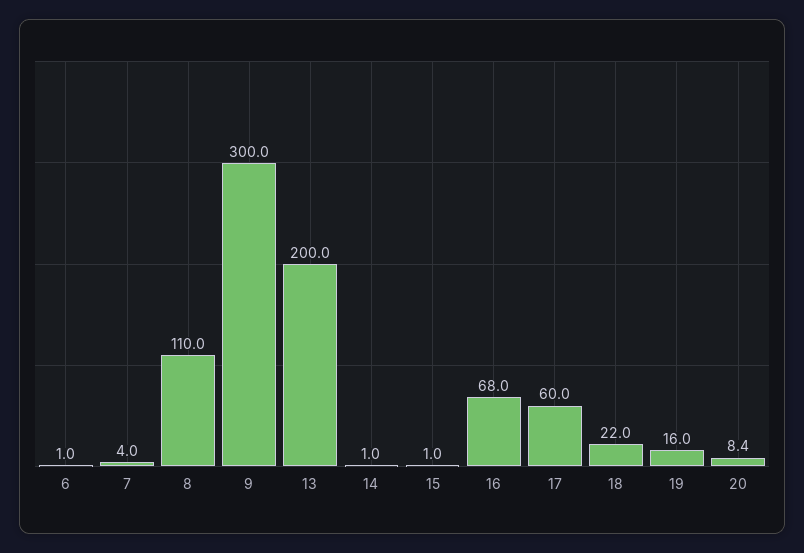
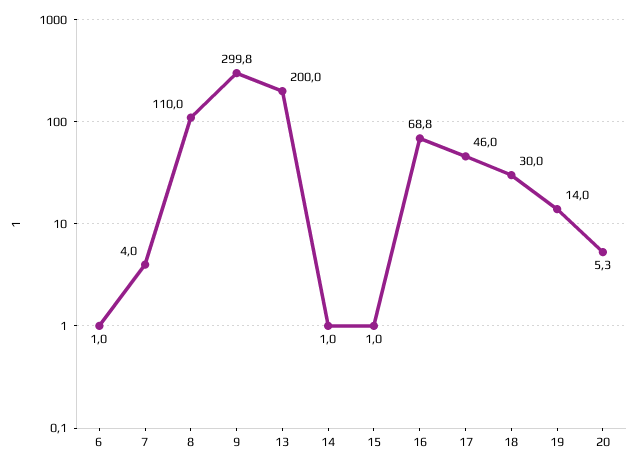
9: 300 -> 299.8
16: 68 -> 68.8
17: 60 -> 46
18: 22 -> 30
19: 16 -> 14
20: 8.4 -> 5.3

